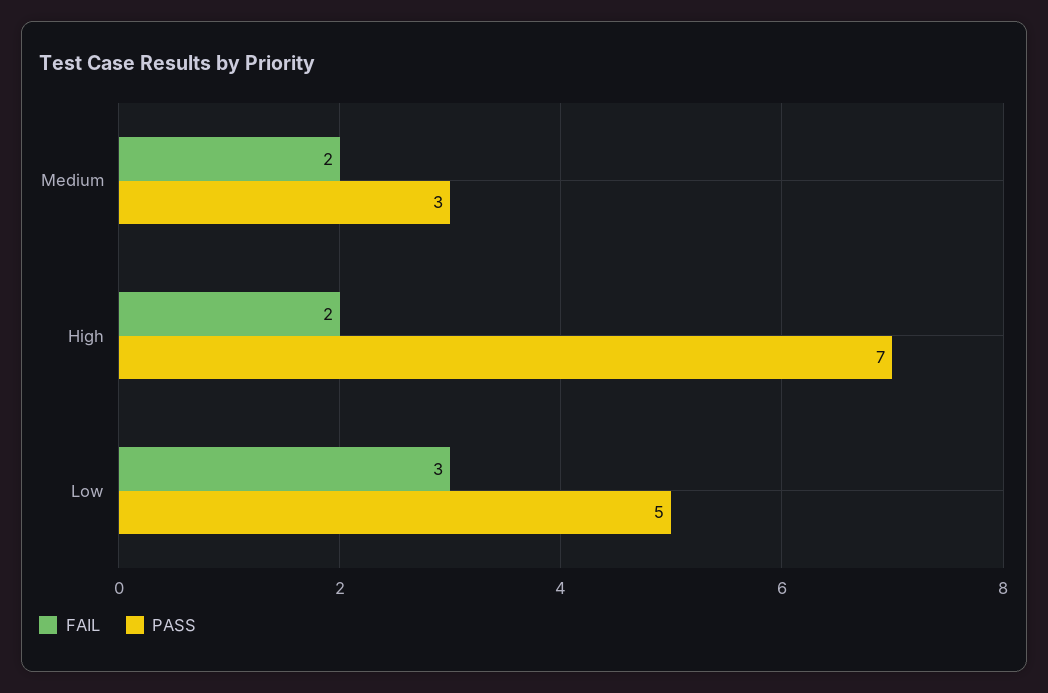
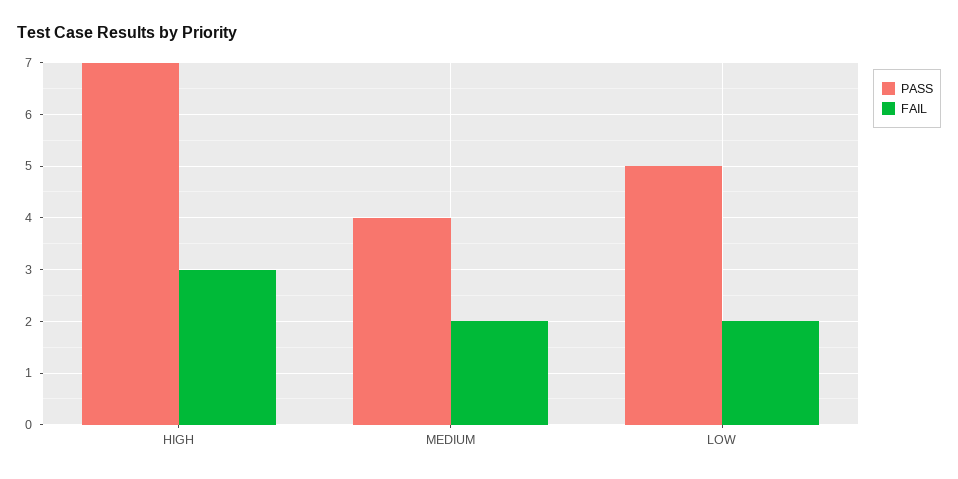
PASS, Medium: 3 -> 4
FAIL, High: 2 -> 3
FAIL, Low: 3 -> 2

